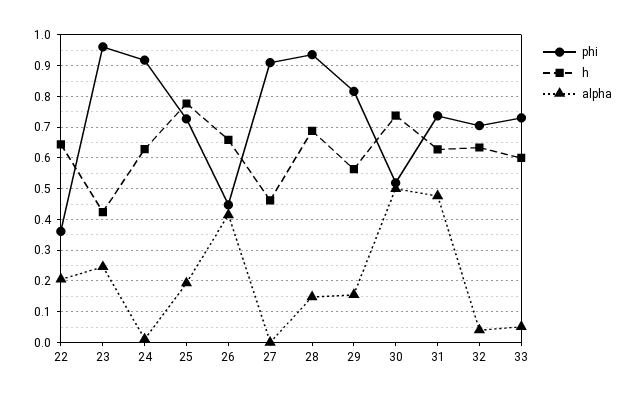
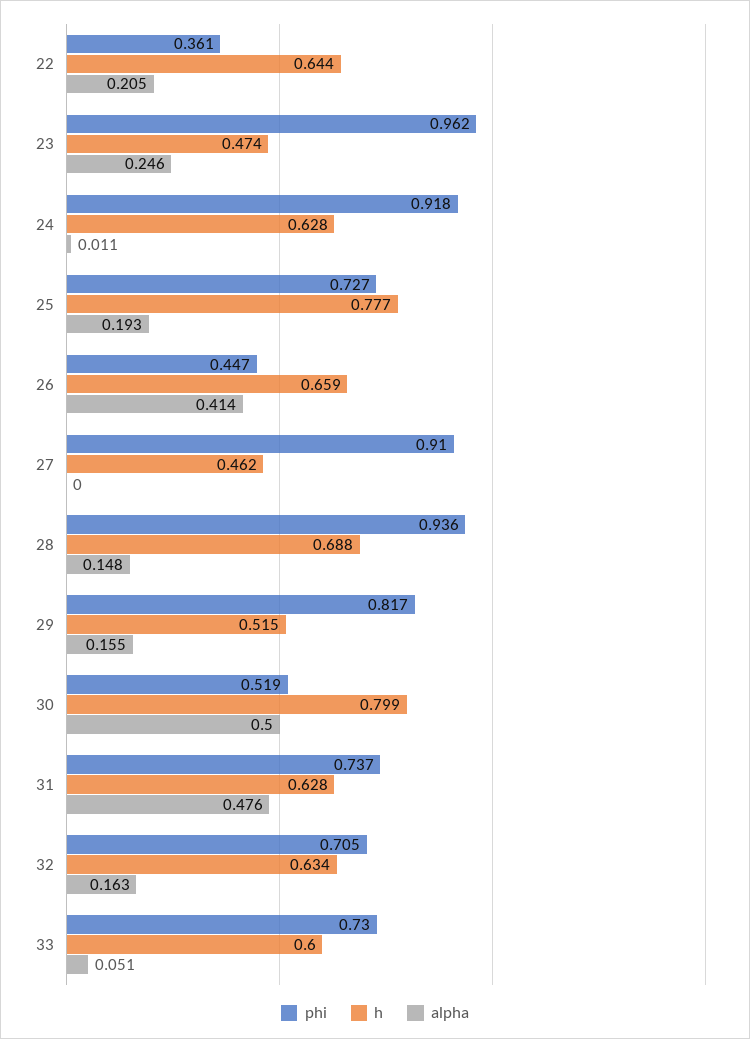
h, 23: 0.42 -> 0.474
h, 29: 0.56 -> 0.515
h, 30: 0.74 -> 0.799
alpha, 32: 0.04 -> 0.163

